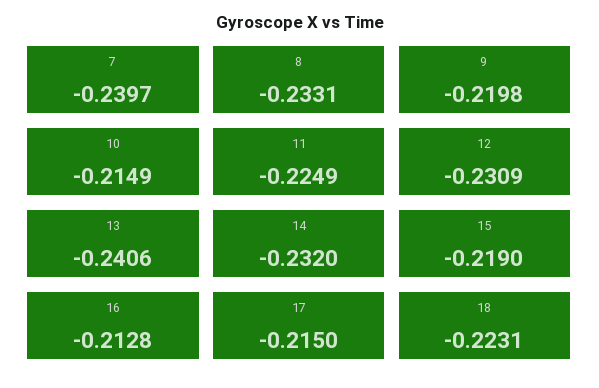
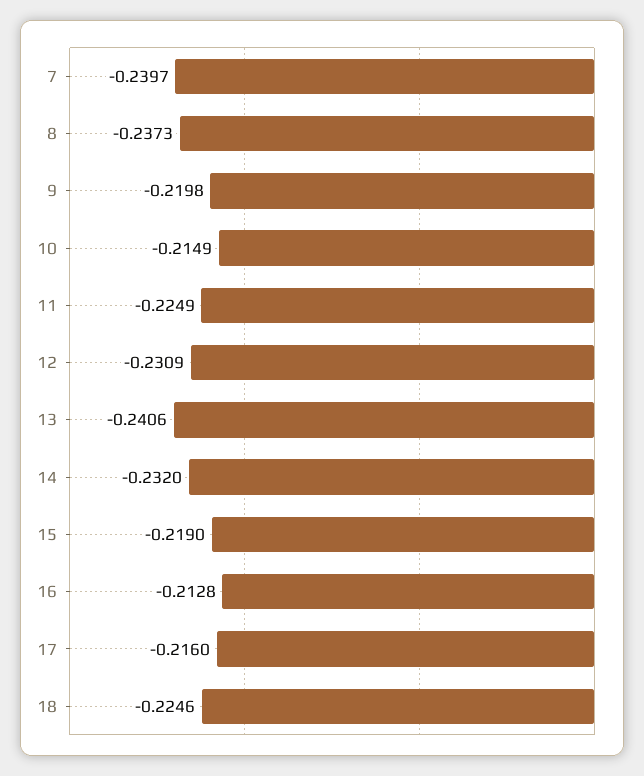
8: -0.2331 -> -0.2373
17: -0.215 -> -0.216
18: -0.2231 -> -0.2246

